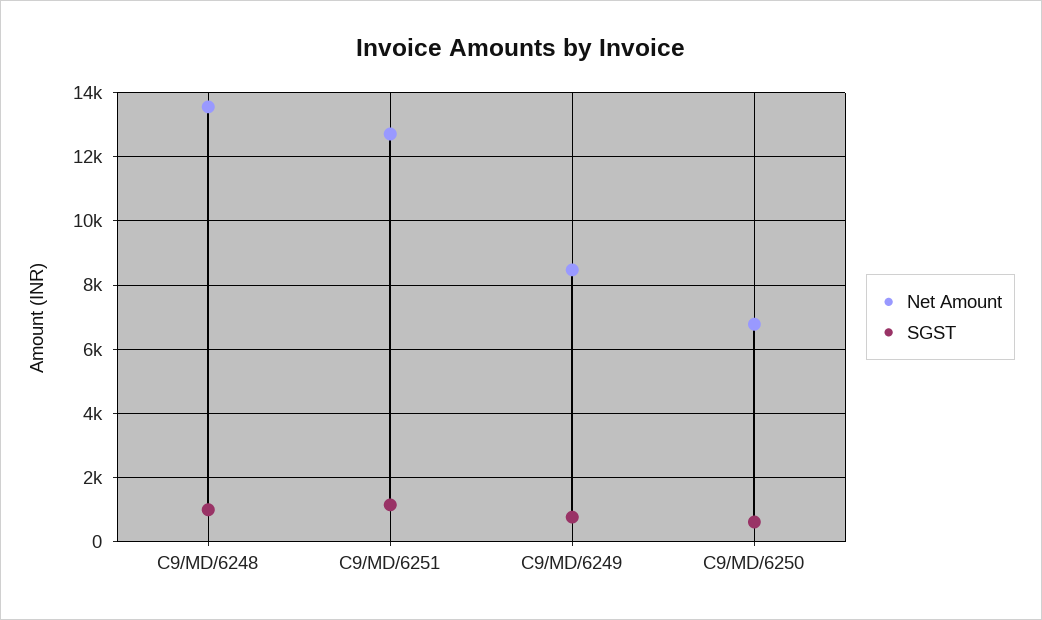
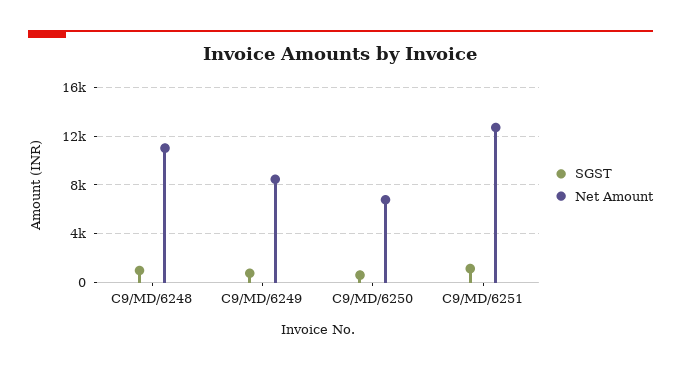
Net Amount, C9/MD/6248: 13600 -> 11000

